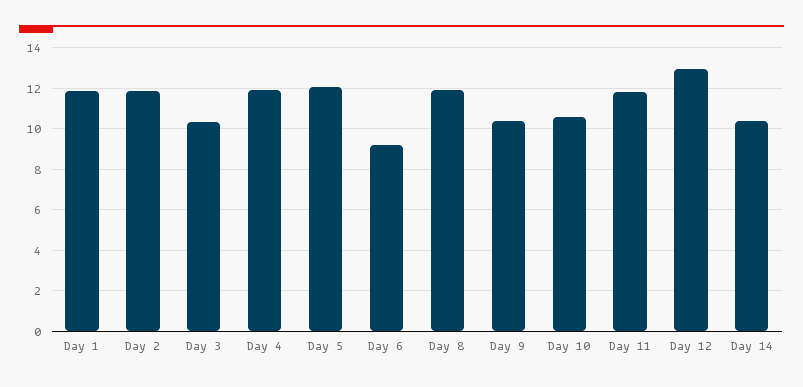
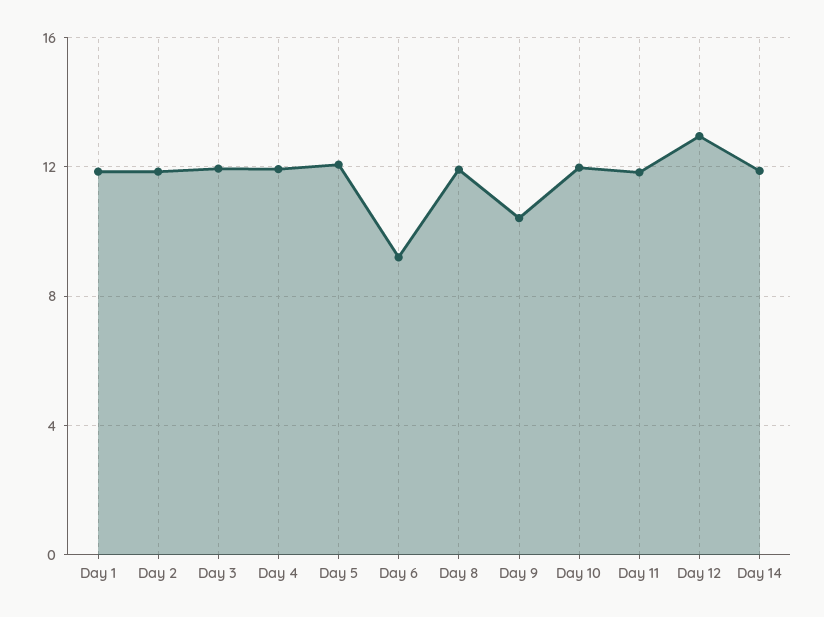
Day 3: 10.5 -> 12
Day 10: 10.5 -> 12
Day 14: 10.5 -> 12

